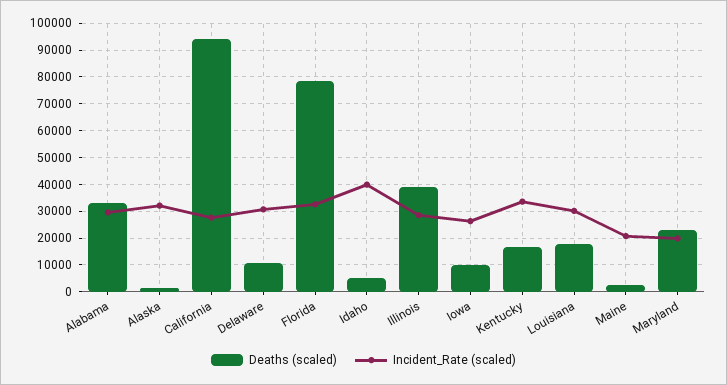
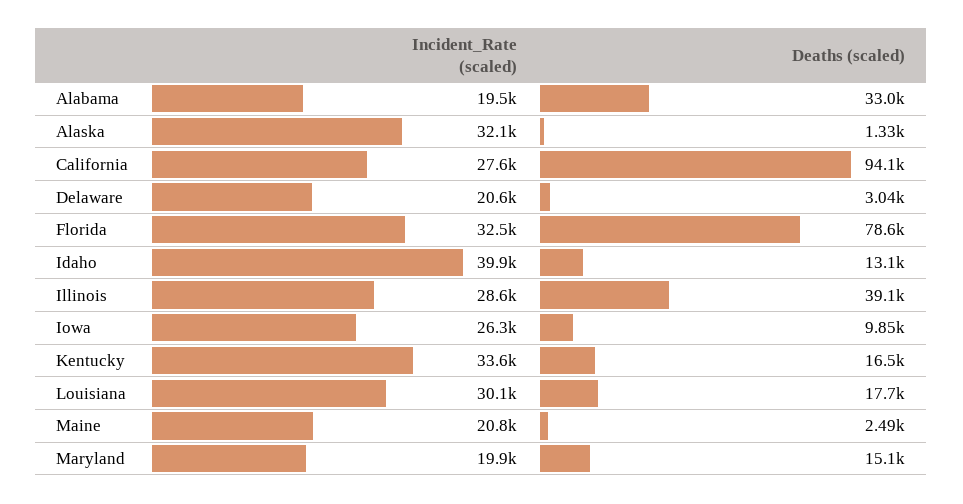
Incident_Rate (scaled), Alabama: 30000 -> 19500
Deaths (scaled), Delaware: 10000 -> 3040
Incident_Rate (scaled), Delaware: 30000 -> 20600
Deaths (scaled), Idaho: 5000 -> 13100
Deaths (scaled), Maryland: 22500 -> 15100

